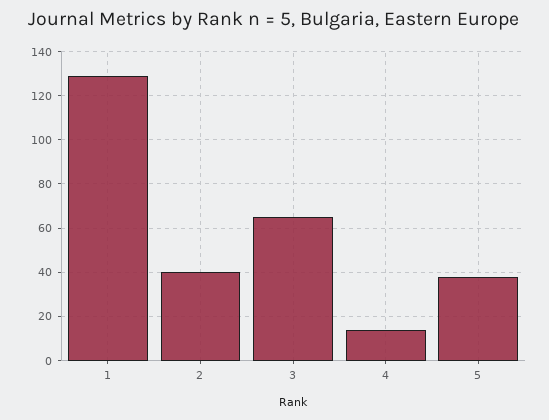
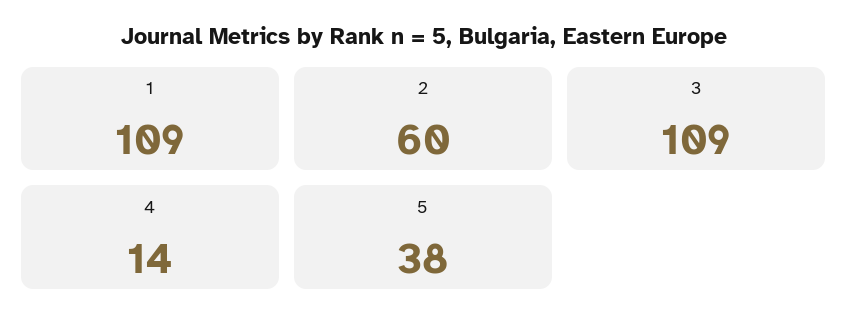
1: 130 -> 109
2: 40 -> 60
3: 65 -> 109

